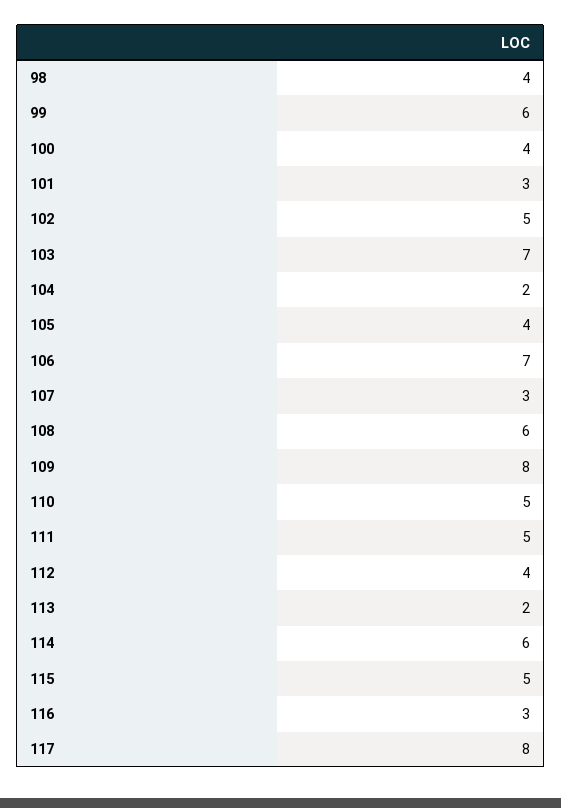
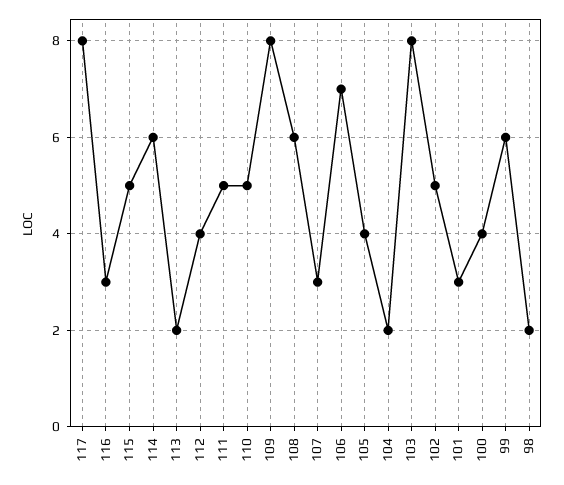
98: 4 -> 2
103: 7 -> 8

